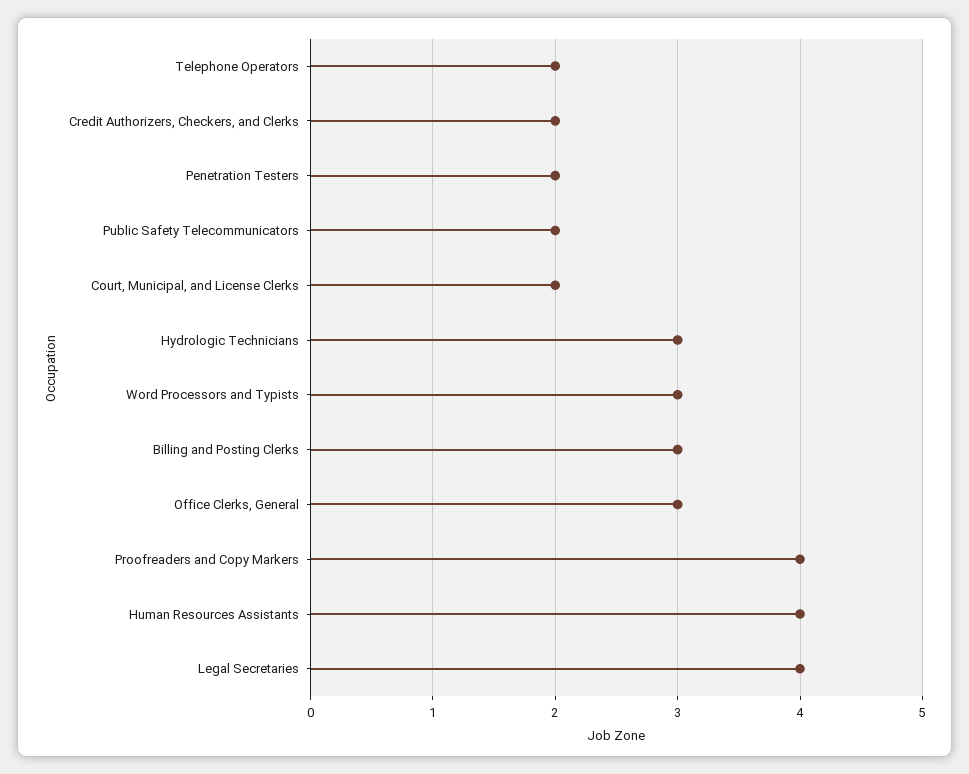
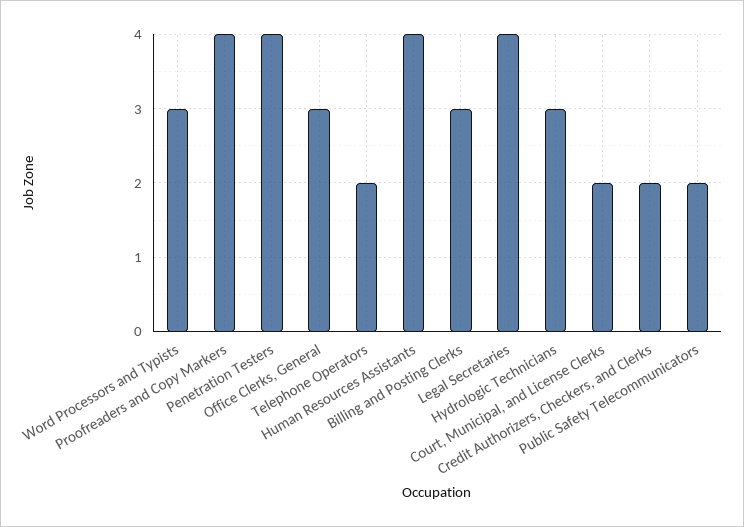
Penetration Testers: 2 -> 4

